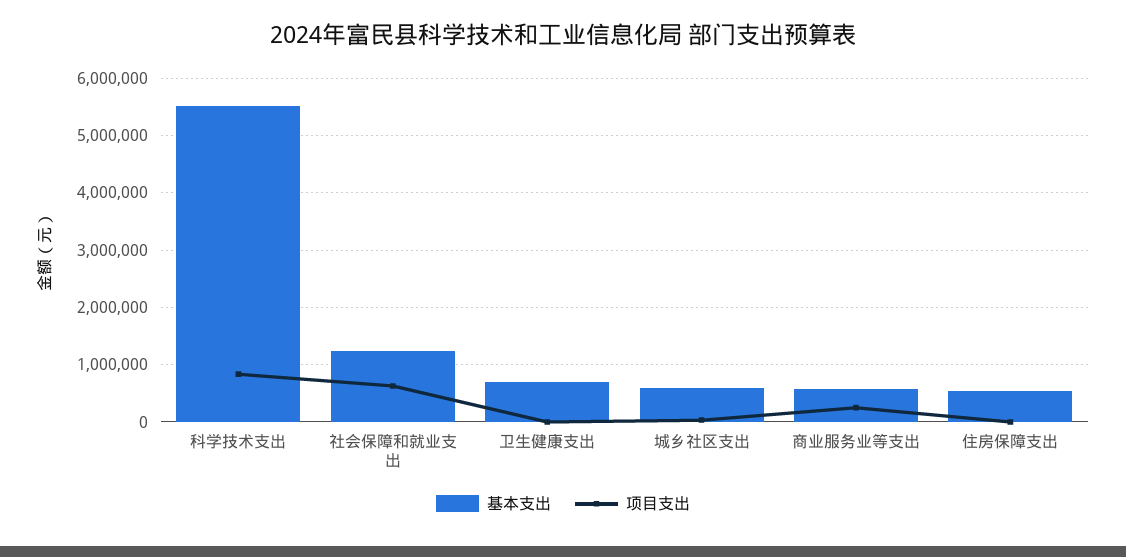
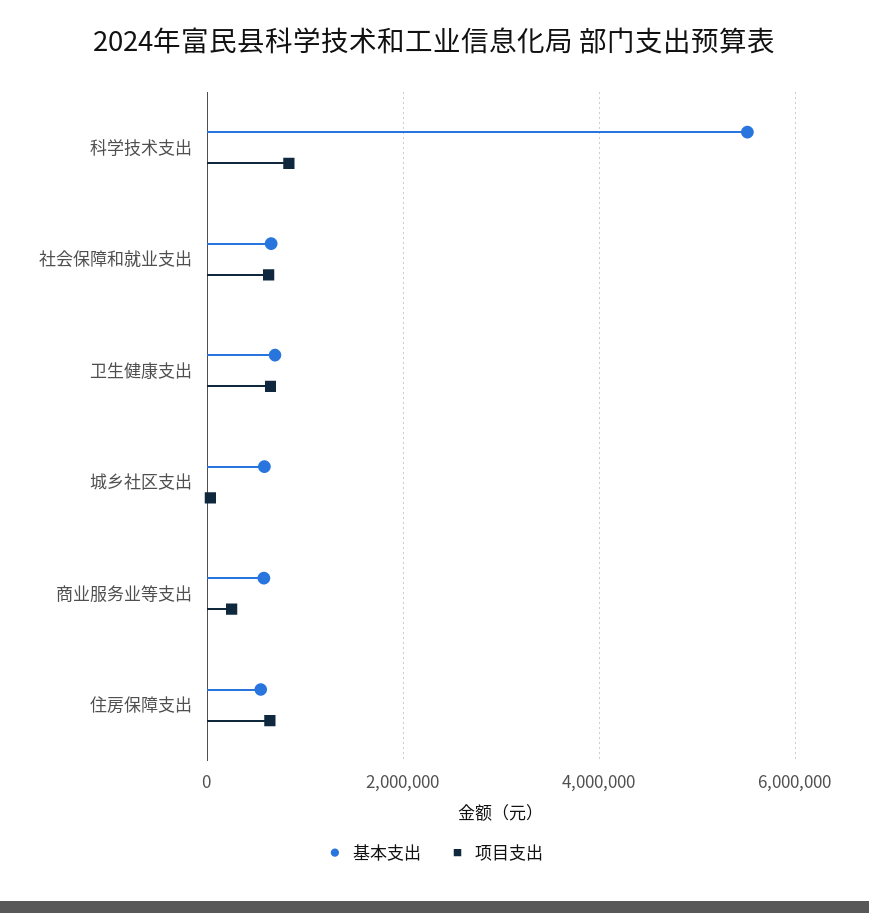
基本支出, 社会保障和就业支出: 1200000 -> 600000
项目支出, 卫生健康支出: 0 -> 600000
项目支出, 住房保障支出: 0 -> 600000

